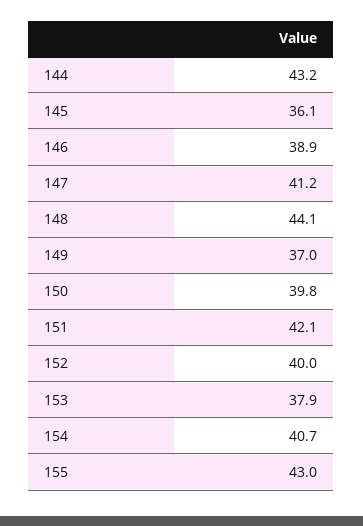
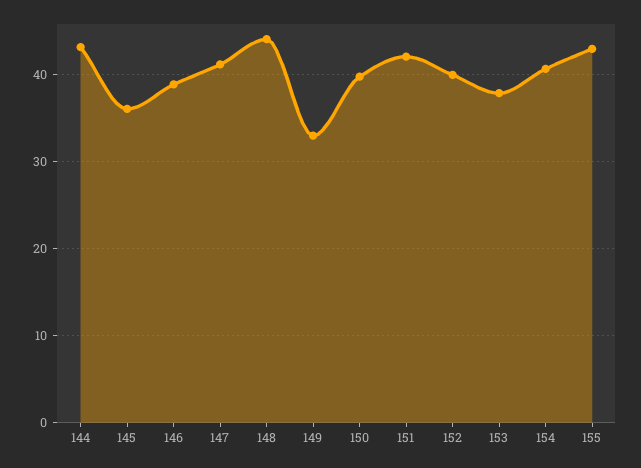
149: 37 -> 33

